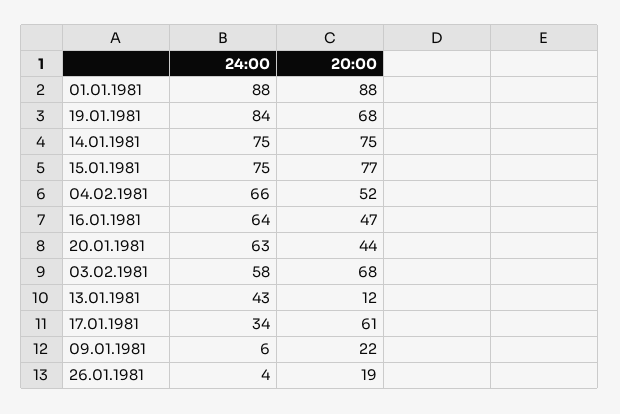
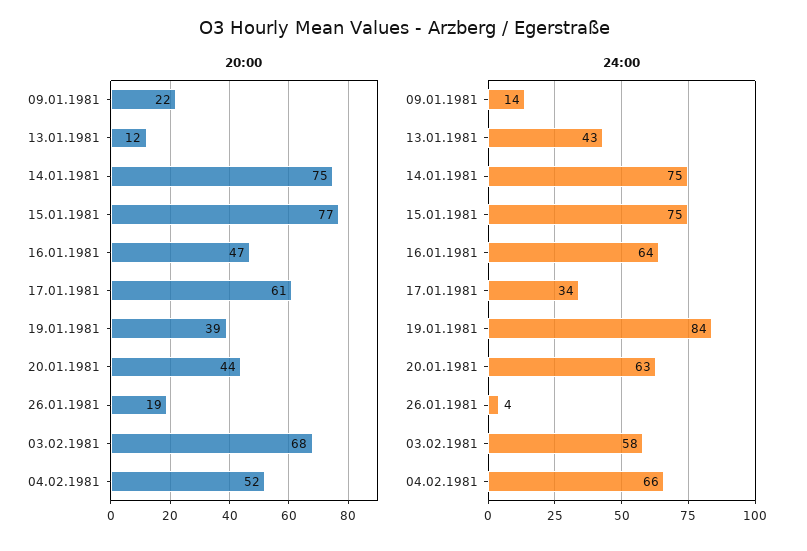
24:00, 01.01.1981: 88 -> none
20:00, 01.01.1981: 88 -> none
20:00, 19.01.1981: 68 -> 39
24:00, 09.01.1981: 6 -> 14

